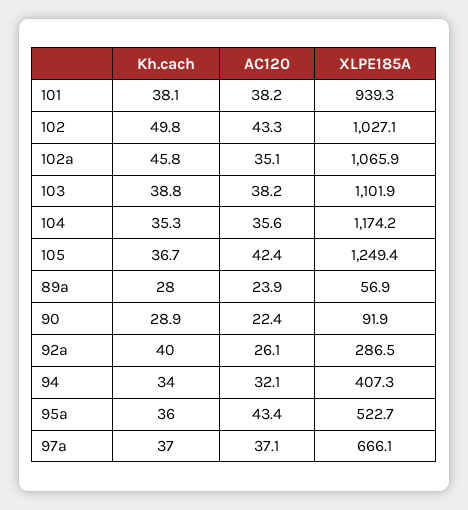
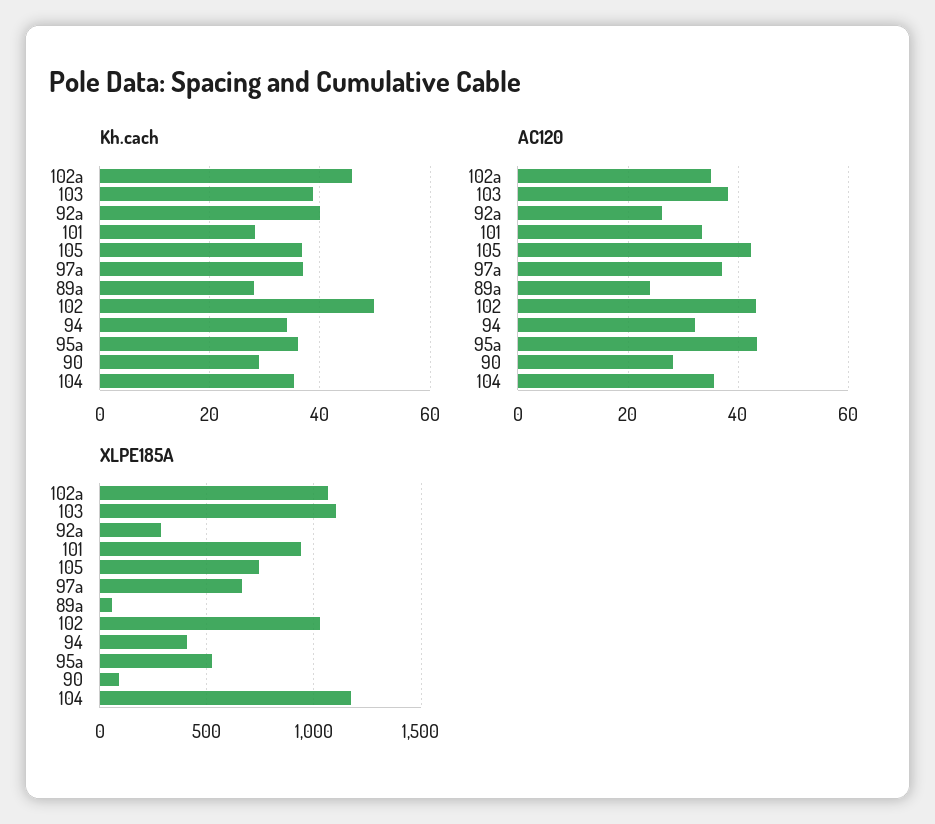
Kh.cach, 101: 38.1 -> 28
AC120, 101: 38.2 -> 34
XLPE185A, 105: 1249.4 -> 750
AC120, 90: 22.4 -> 28

